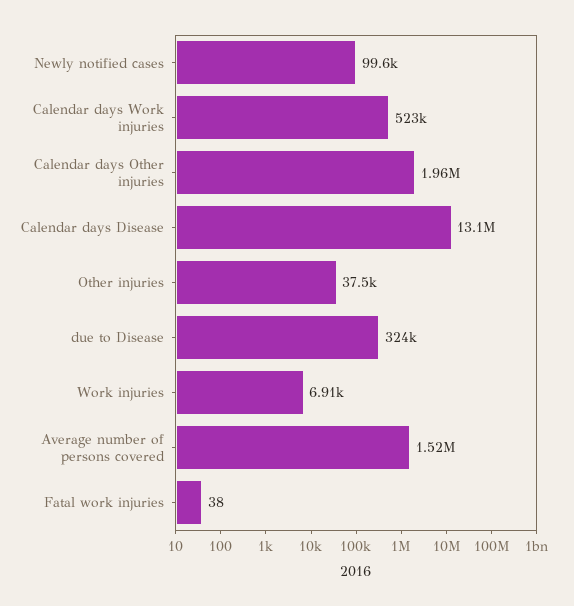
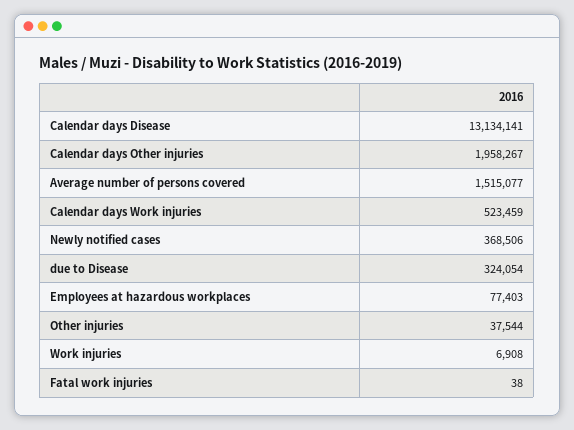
Newly notified cases: 99600 -> 368506
Employees at hazardous workplaces: none -> 77403

